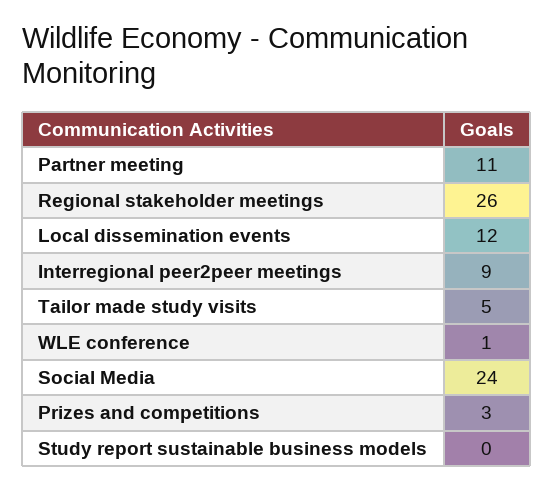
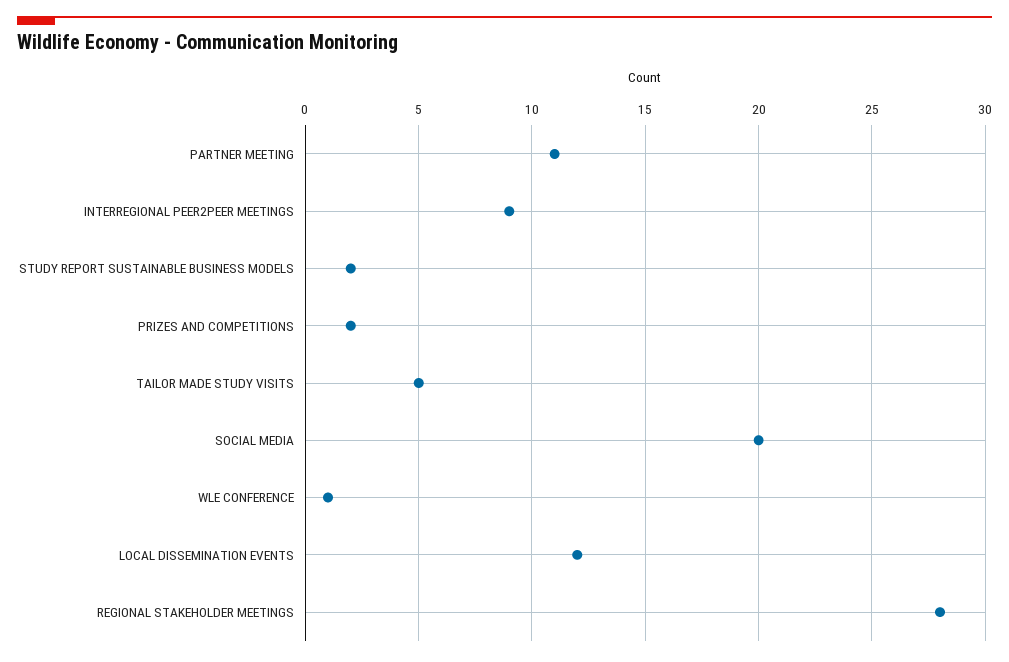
Regional stakeholder meetings: 26 -> 28
Social Media: 24 -> 20
Prizes and competitions: 3 -> 2
Study report sustainable business models: 0 -> 2

